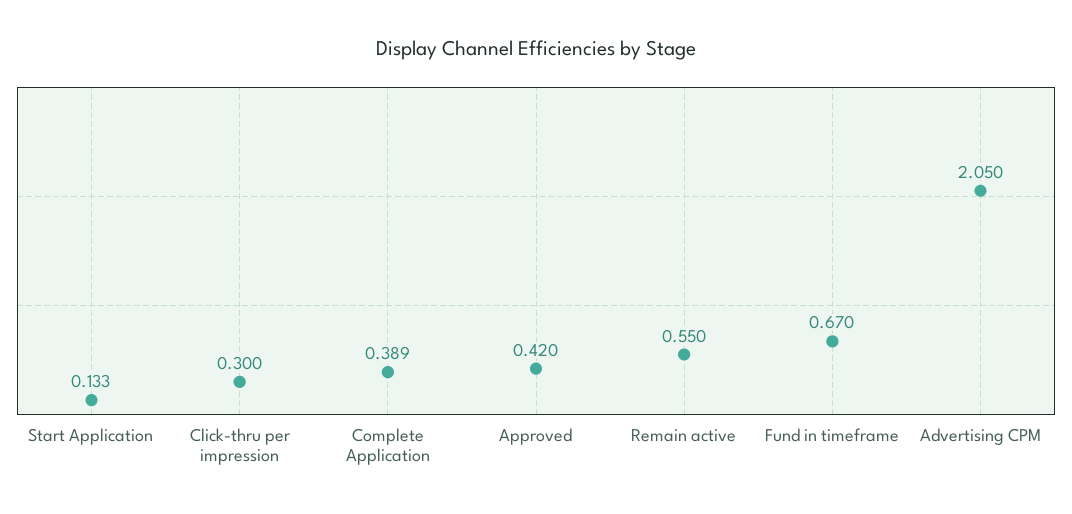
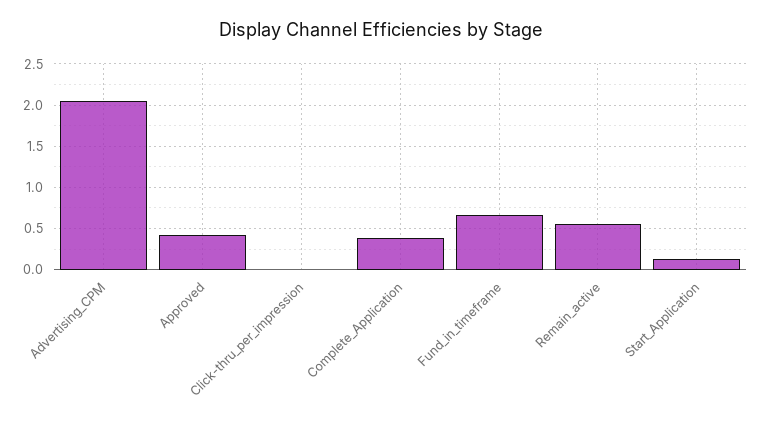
Click-thru per impression: 0.3 -> 0

